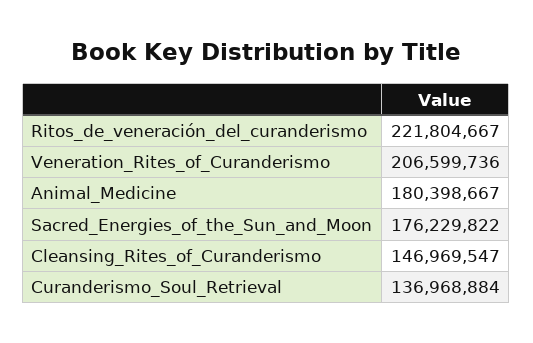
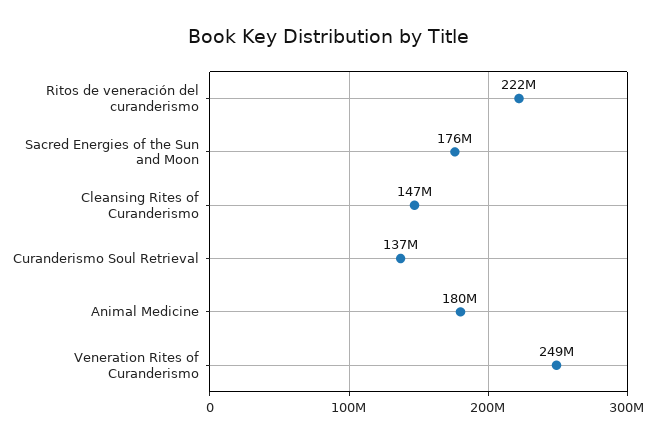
Veneration_Rites_of_Curanderismo: 206599736 -> 249000000

